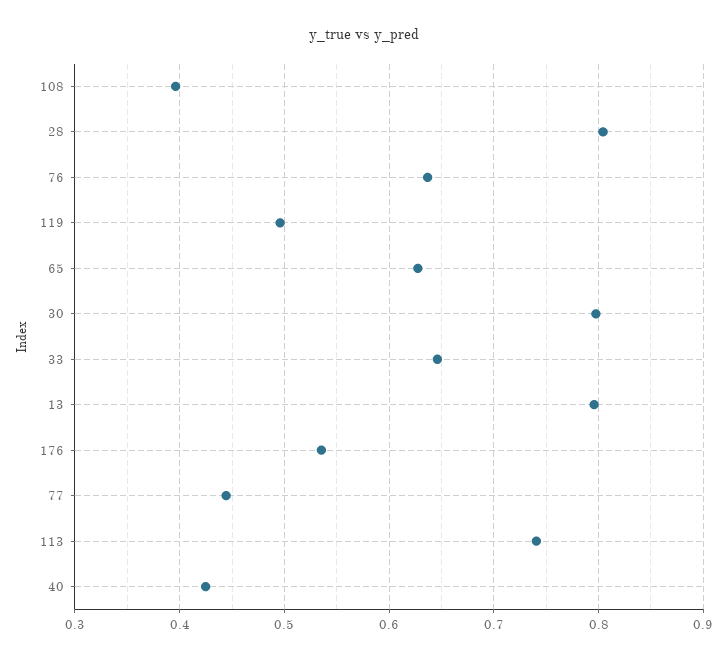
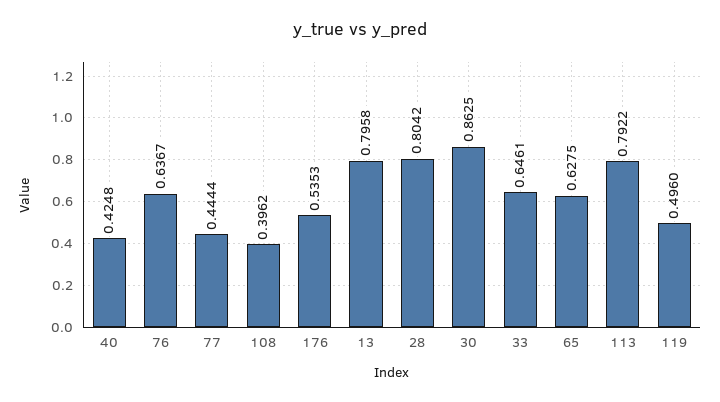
30: 0.8 -> 0.8625
113: 0.74 -> 0.7922

